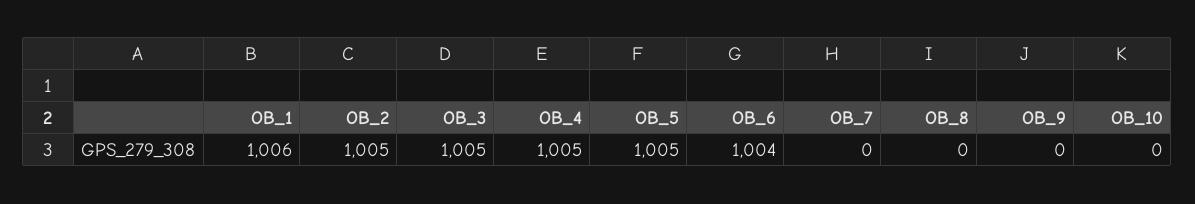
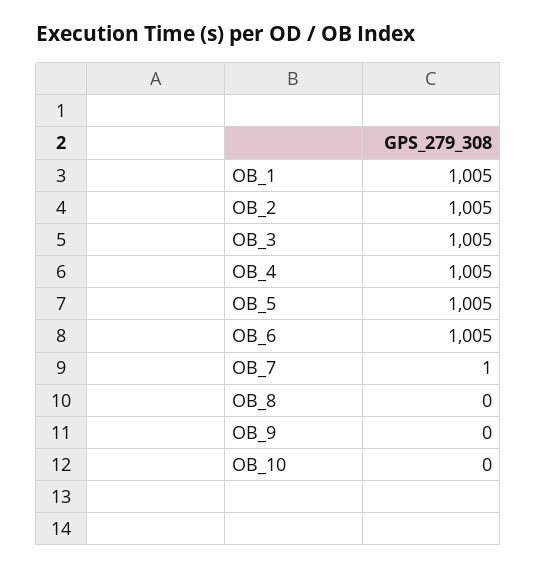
OB_1: 1006 -> 1005
OB_6: 1004 -> 1005
OB_7: 0 -> 1

